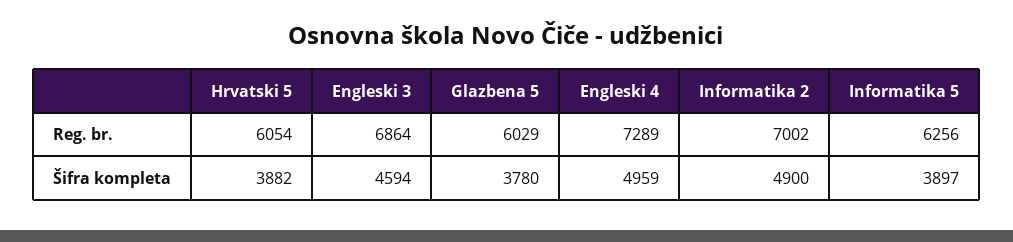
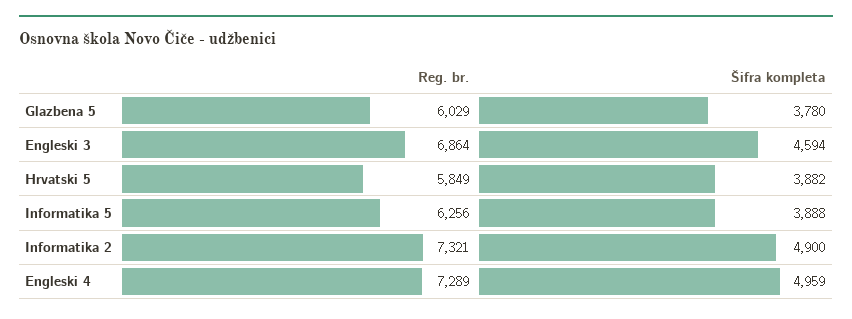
Hrvatski 5, Reg. br.: 6054 -> 5849
Informatika 2, Reg. br.: 7002 -> 7321
Informatika 5, Šifra kompleta: 3897 -> 3888

